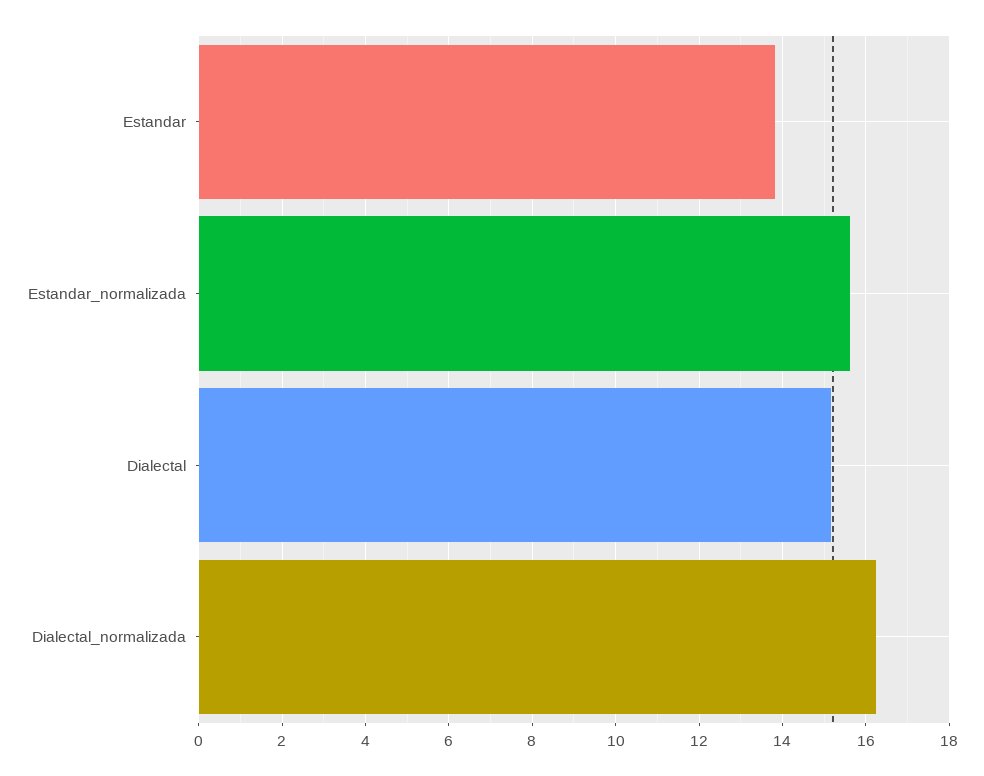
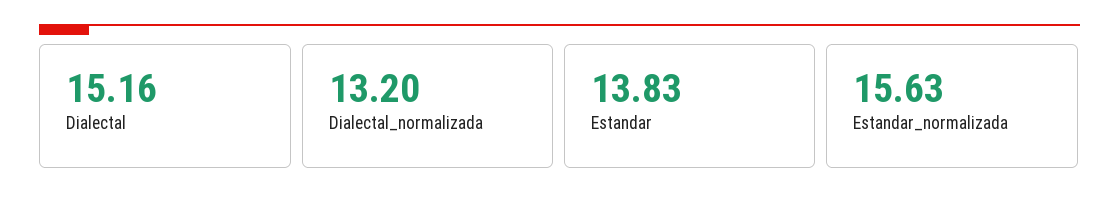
Dialectal_normalizada: 16.2 -> 13.2

